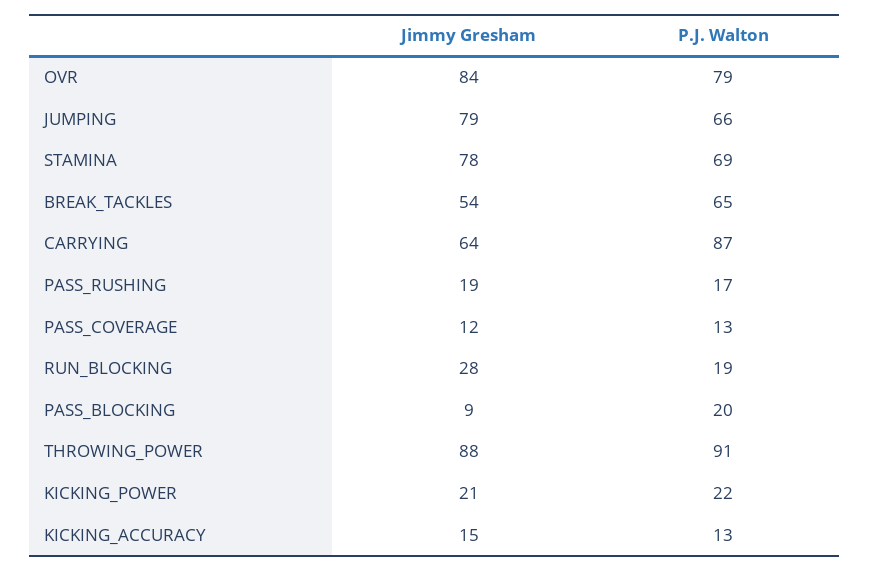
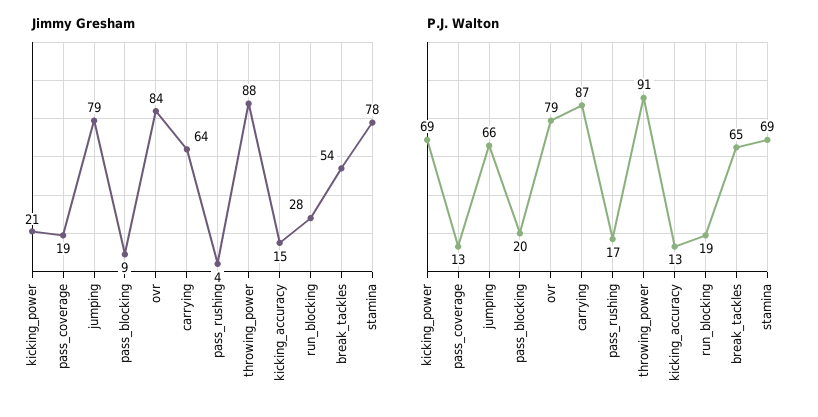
Jimmy Gresham, PASS_RUSHING: 19 -> 4
Jimmy Gresham, PASS_COVERAGE: 12 -> 19
P.J. Walton, KICKING_POWER: 22 -> 69

